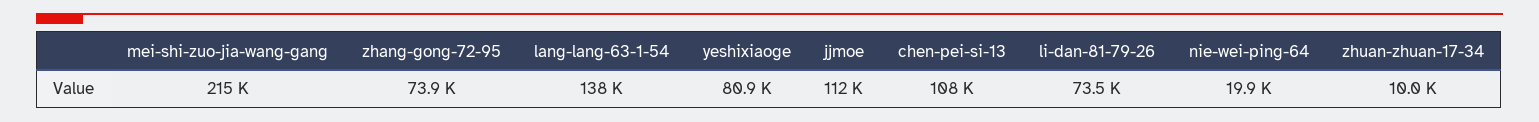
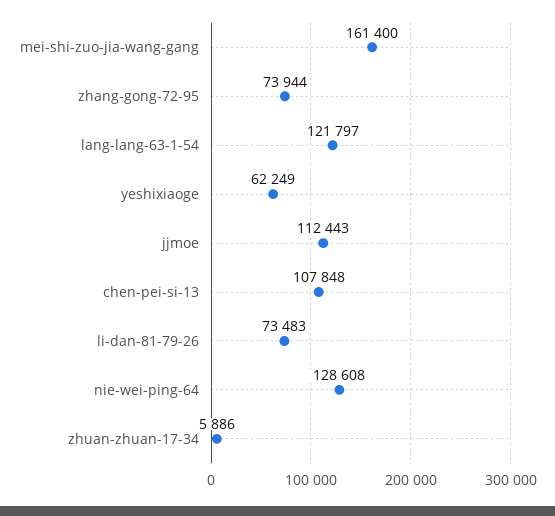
mei-shi-zuo-jia-wang-gang: 215000 -> 161400
lang-lang-63-1-54: 138000 -> 121797
yeshixiaoge: 80900 -> 62249
nie-wei-ping-64: 19900 -> 128608
zhuan-zhuan-17-34: 10000 -> 5886

